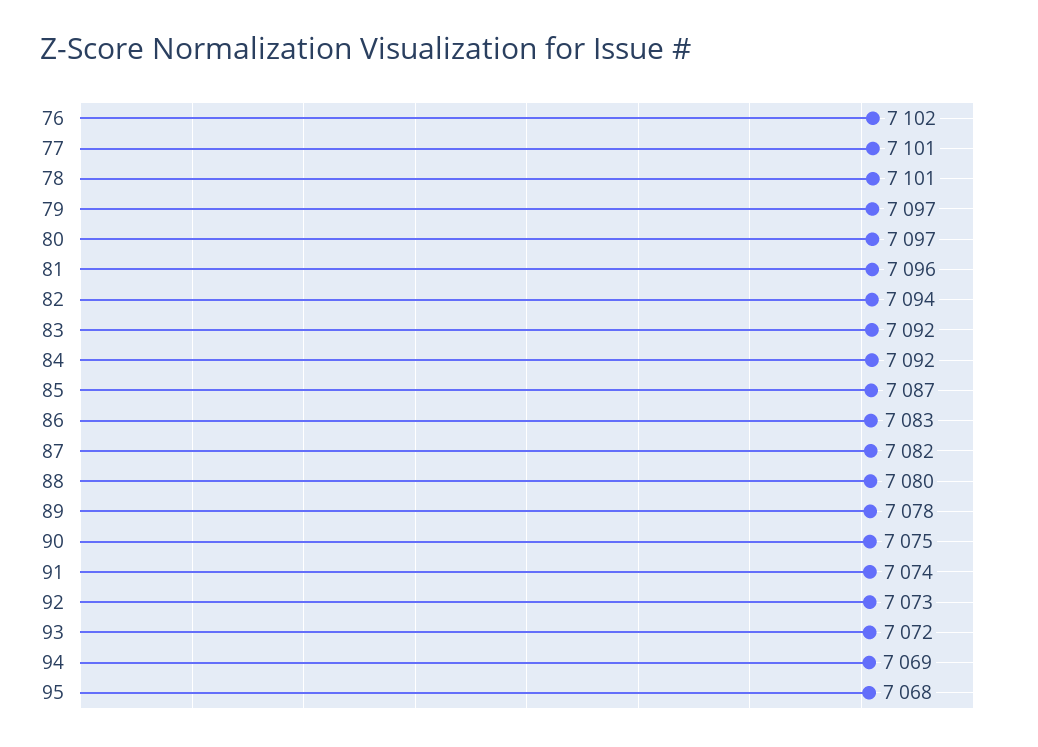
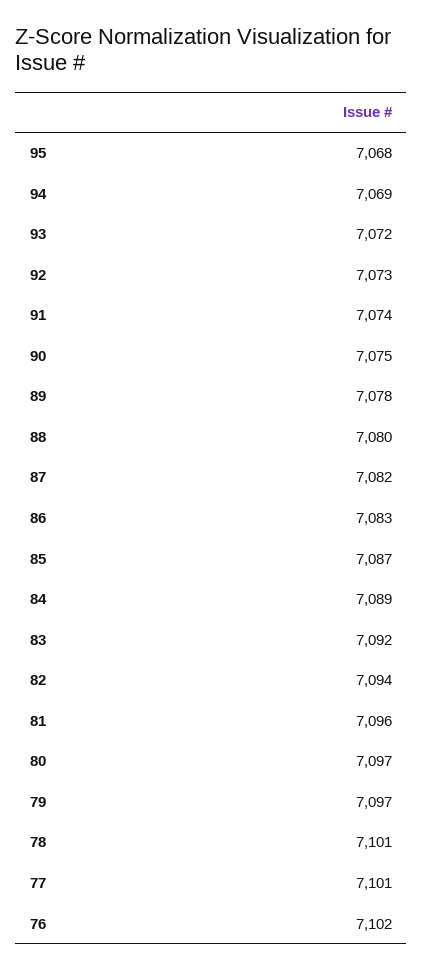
84: 7092 -> 7089

